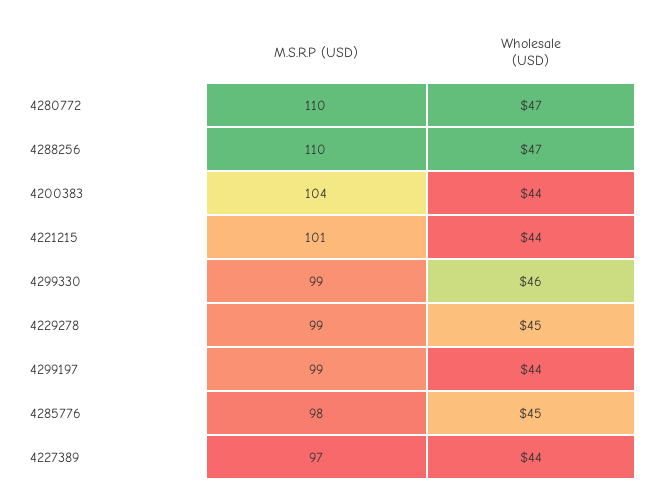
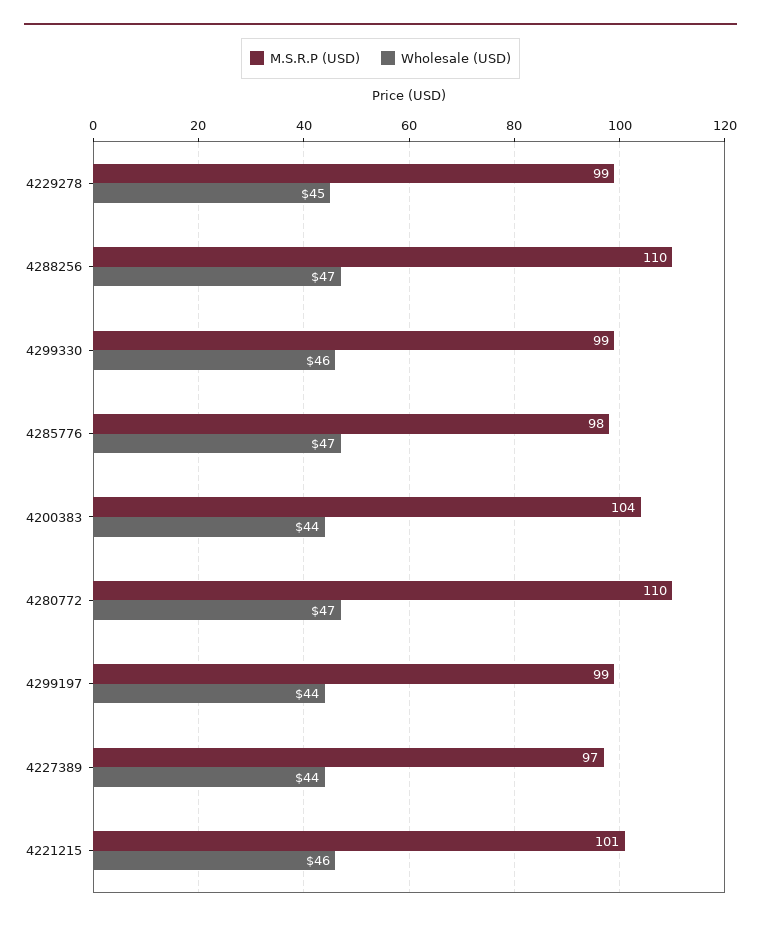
Wholesale (USD), 4221215: 44 -> 46
Wholesale (USD), 4285776: 45 -> 47

